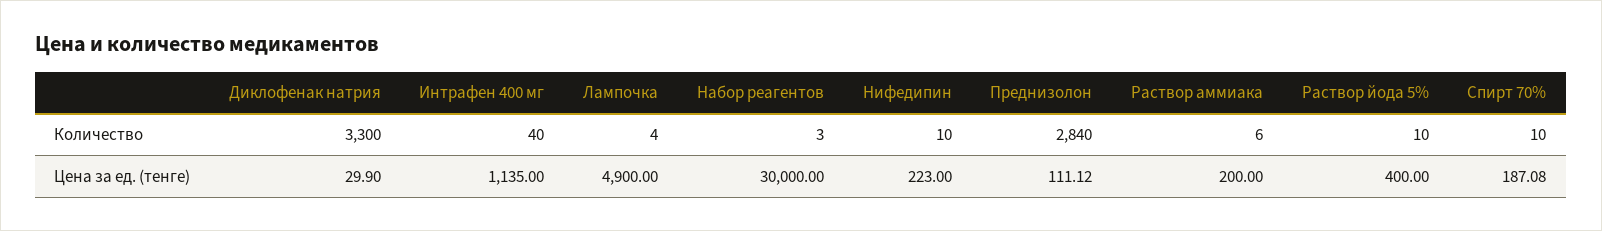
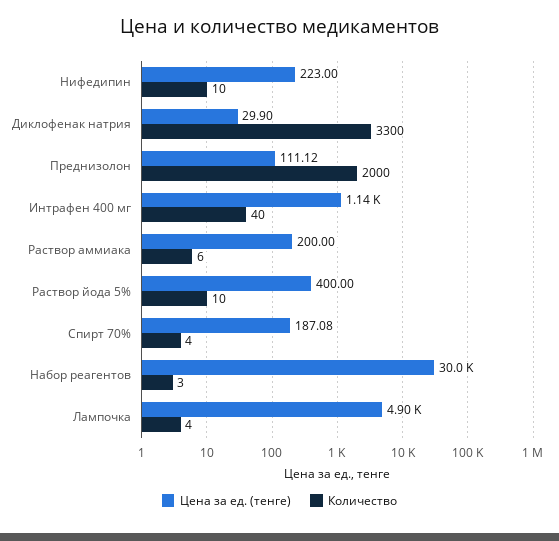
Количество, Преднизолон: 2840 -> 2000
Количество, Спирт 70%: 10 -> 4

